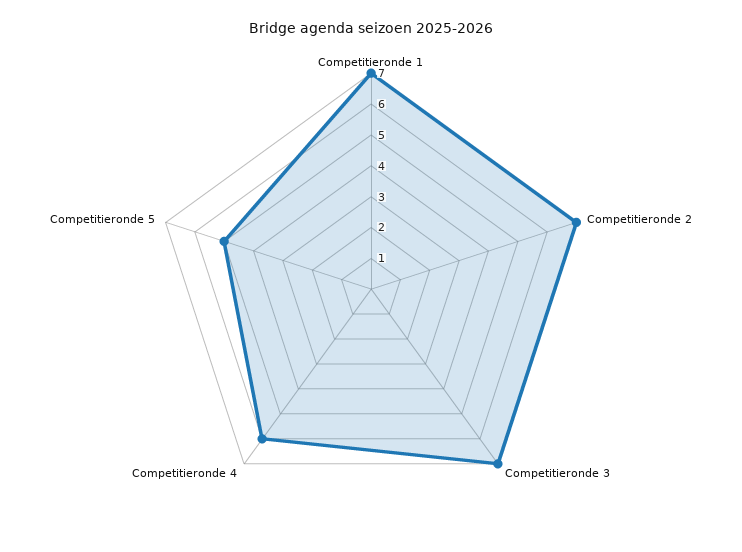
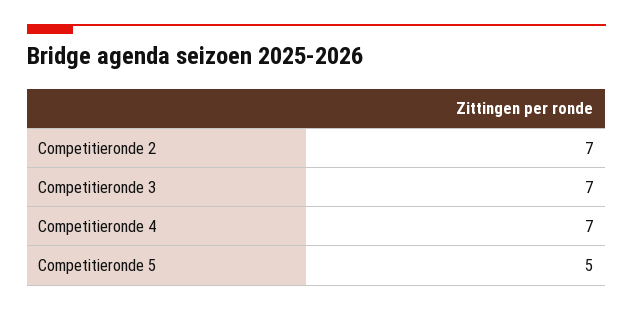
Competitieronde 1: 7 -> none
Competitieronde 4: 6 -> 7

